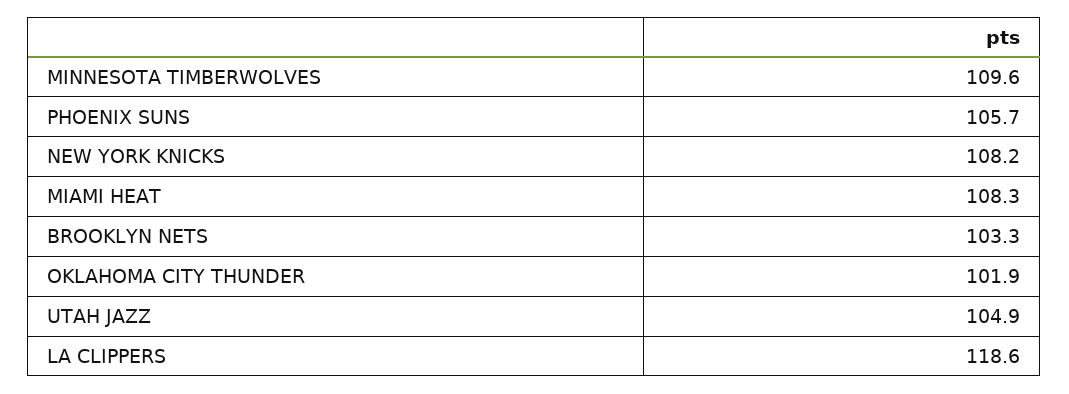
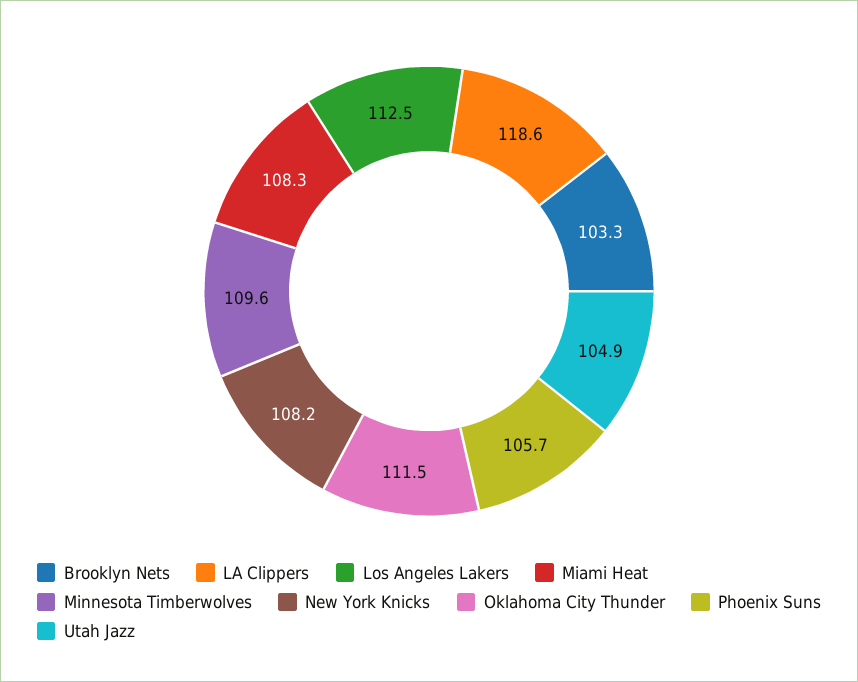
OKLAHOMA CITY THUNDER: 101.9 -> 111.5
Los Angeles Lakers: none -> 112.5

